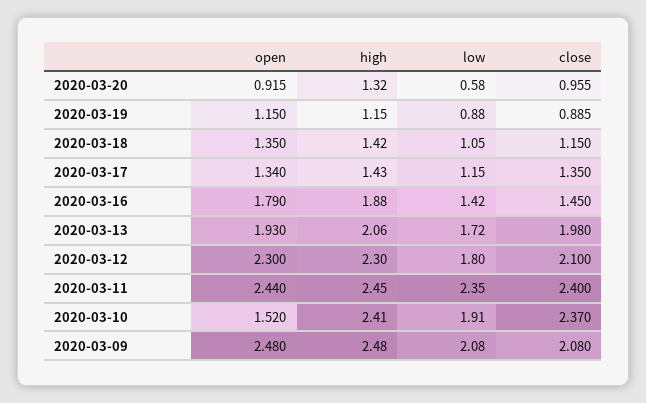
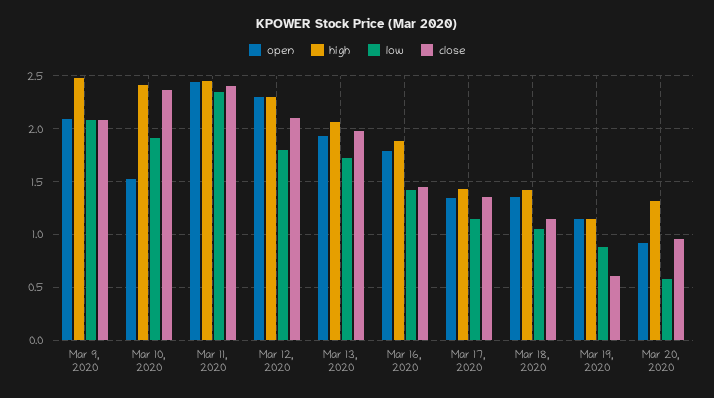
close, 2020-03-19: 0.885 -> 0.6
open, 2020-03-09: 2.48 -> 2.1

